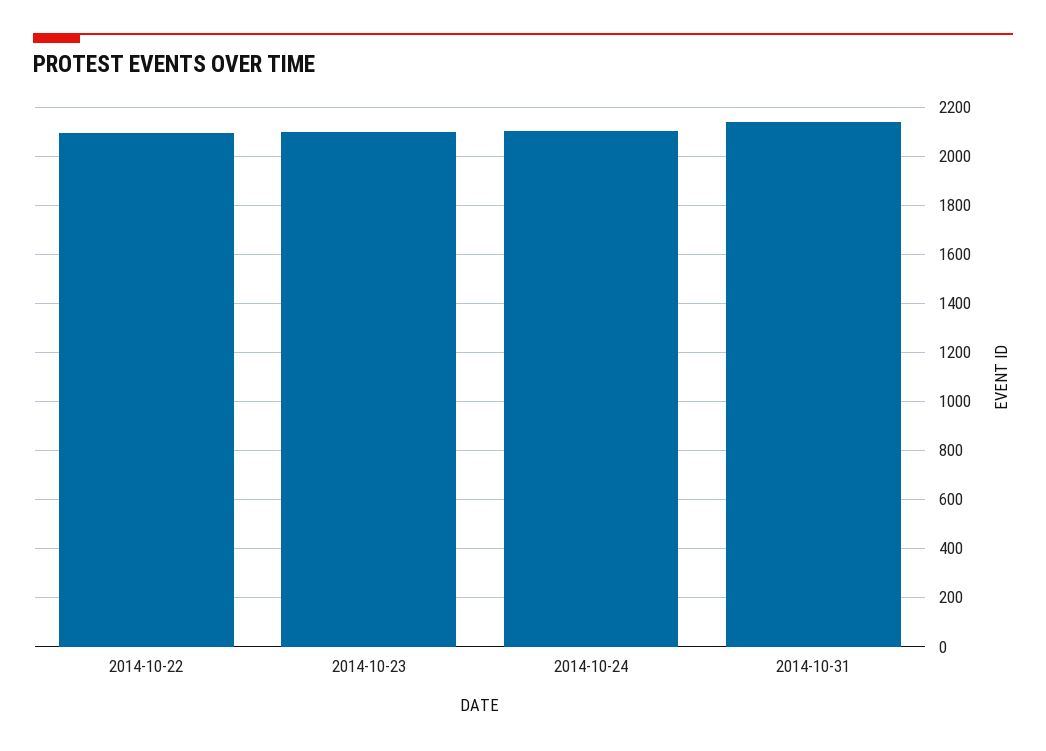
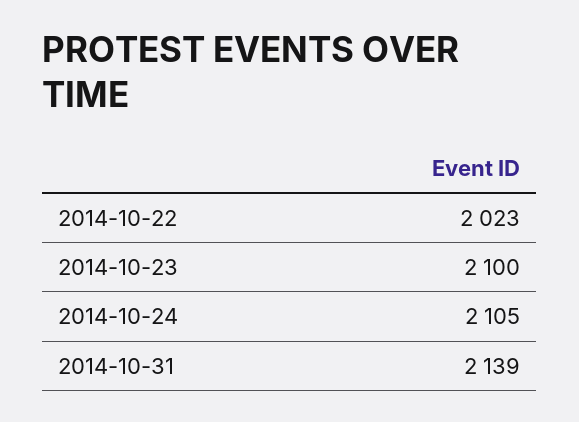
2014-10-22: 2100 -> 2023

